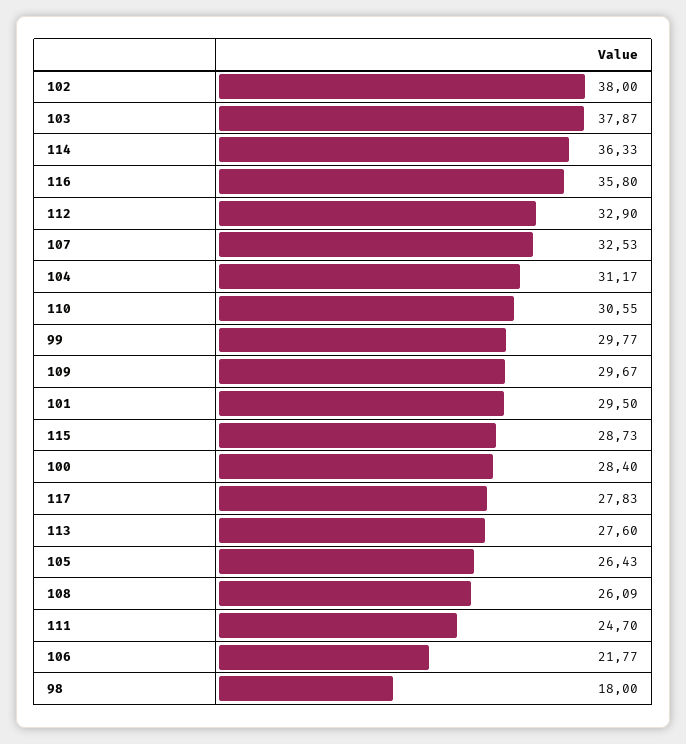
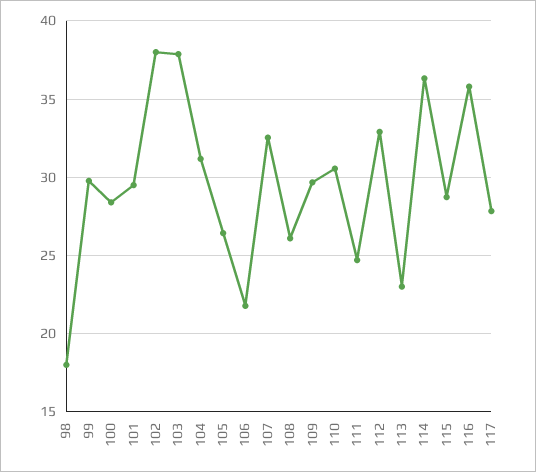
113: 27.6 -> 23

